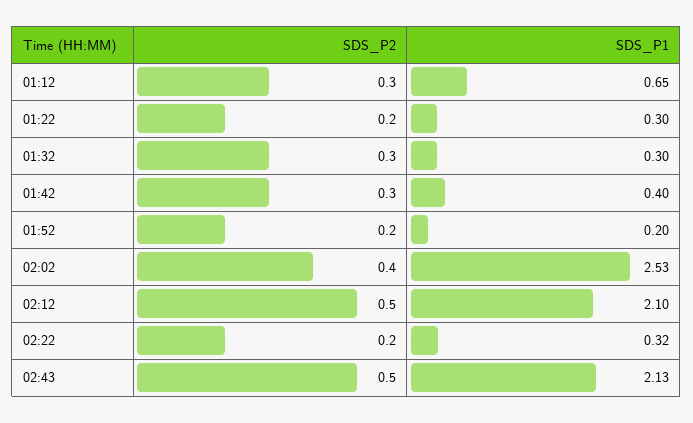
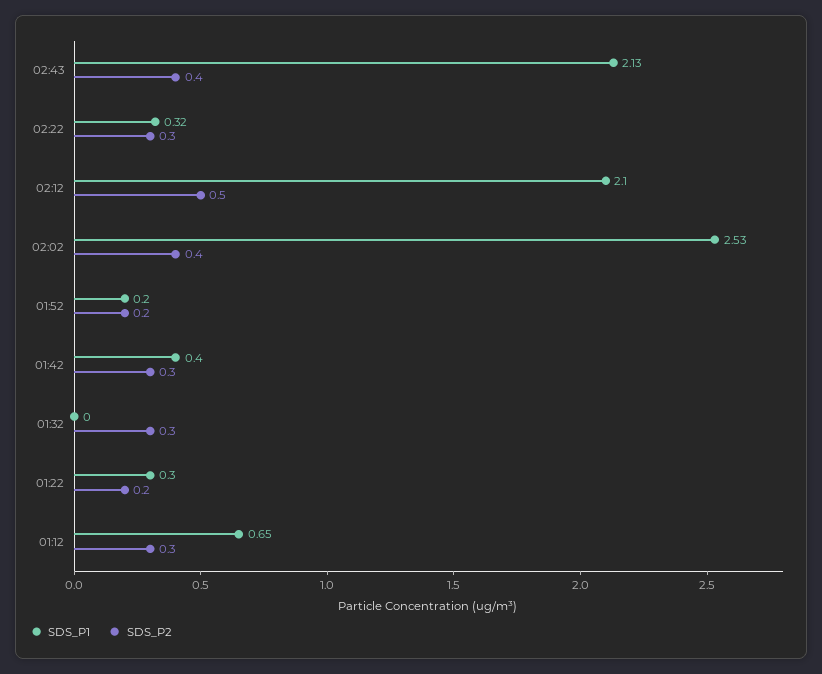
SDS_P1, 01:32: 0.3 -> 0
SDS_P2, 02:22: 0.2 -> 0.3
SDS_P2, 02:43: 0.5 -> 0.4

